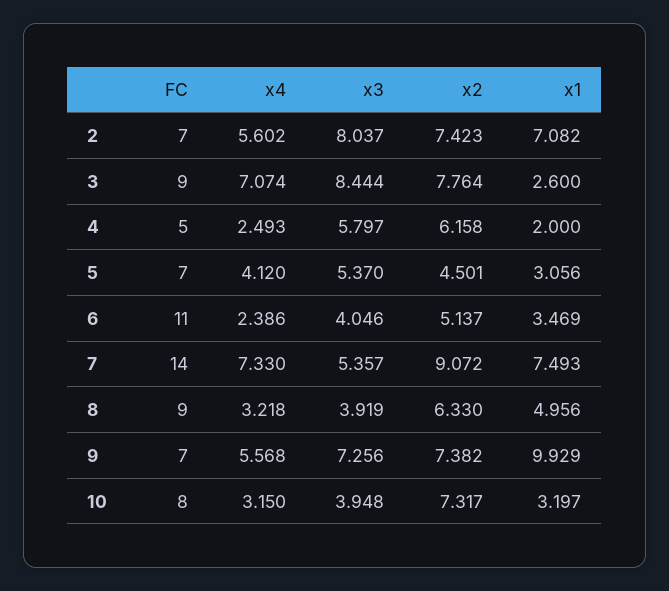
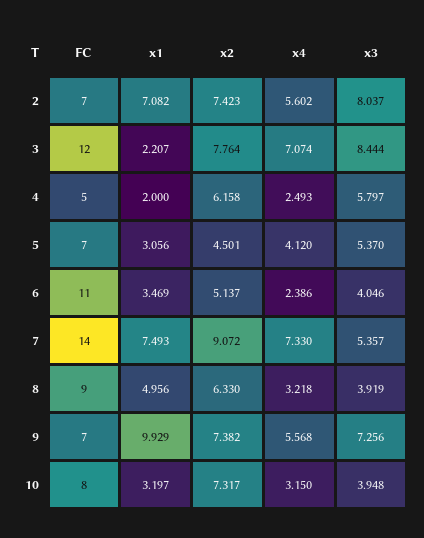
FC, 3: 9 -> 12
x1, 3: 2.6 -> 2.207

